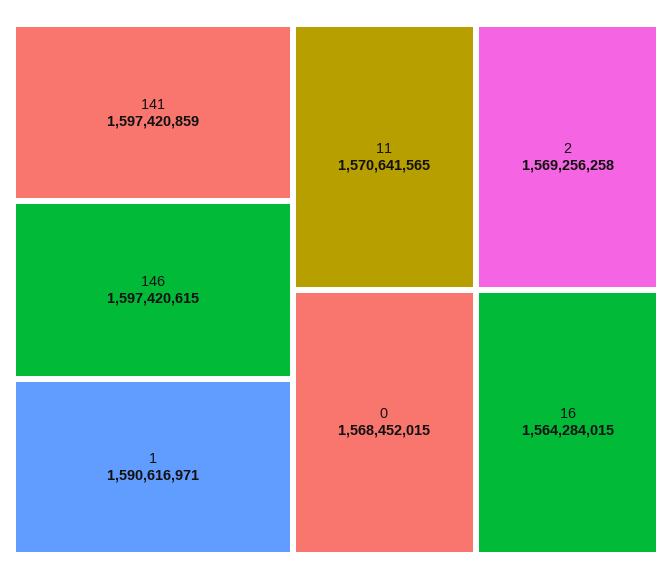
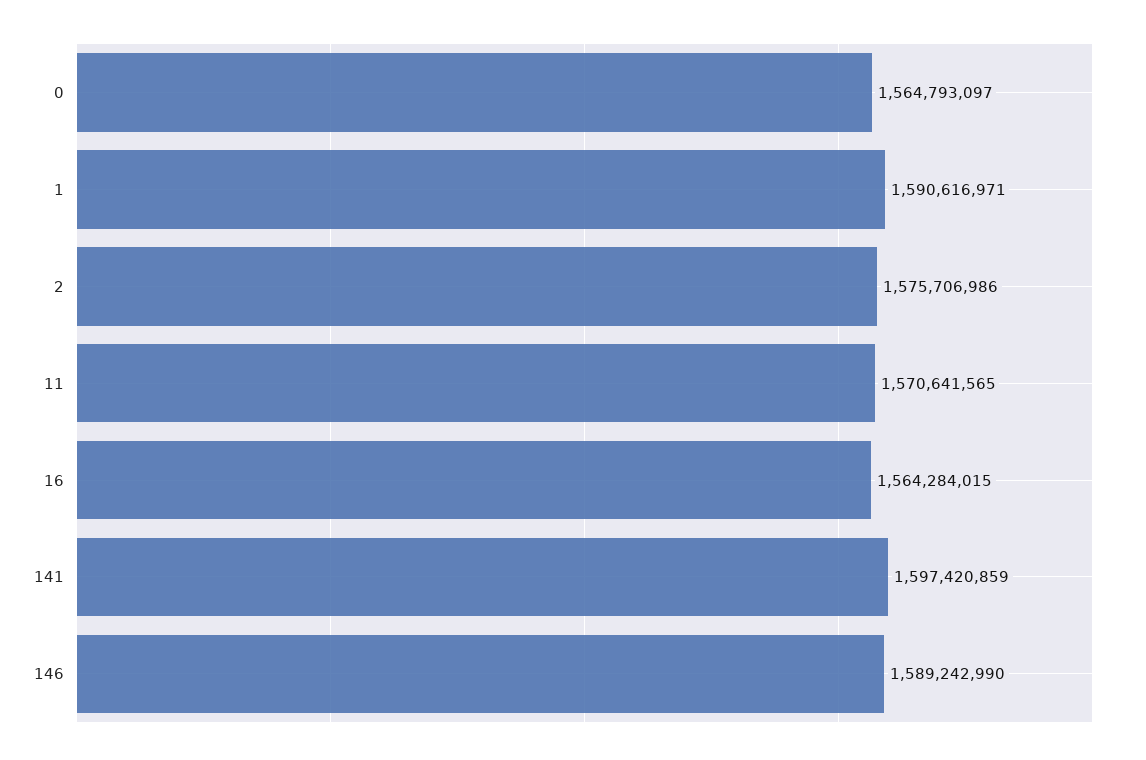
146: 1597420615 -> 1589242990
2: 1569256258 -> 1575706986
0: 1568452015 -> 1564793097

